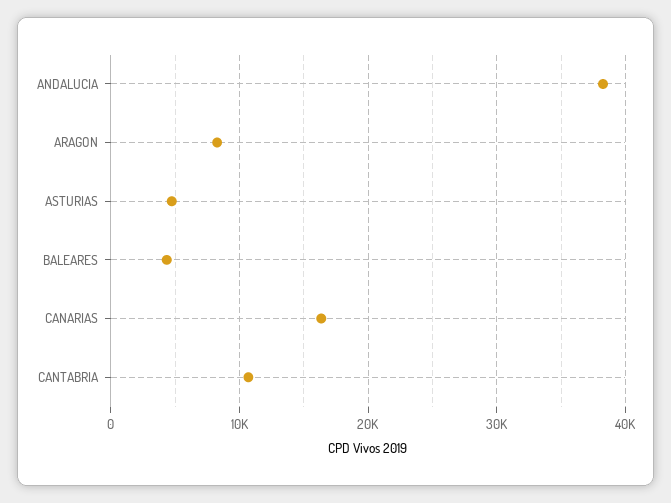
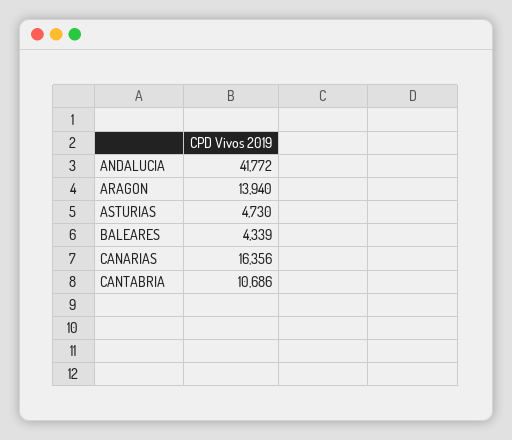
ANDALUCIA: 38000 -> 41772
ARAGON: 8000 -> 13940

